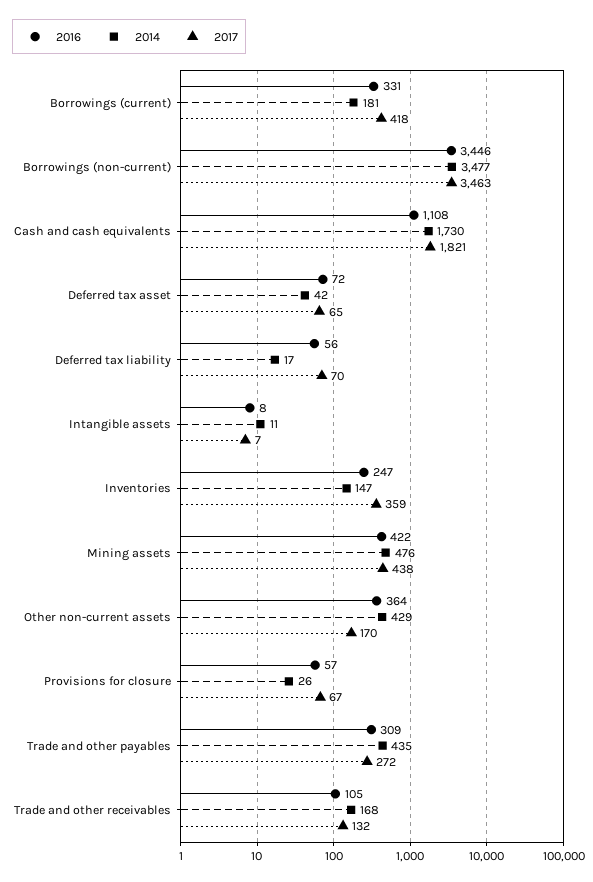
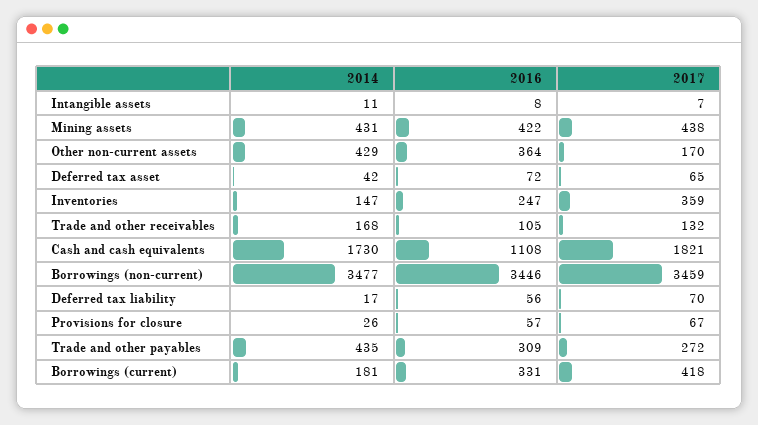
2017, Borrowings (non-current): 3463 -> 3459
2014, Mining assets: 476 -> 431

